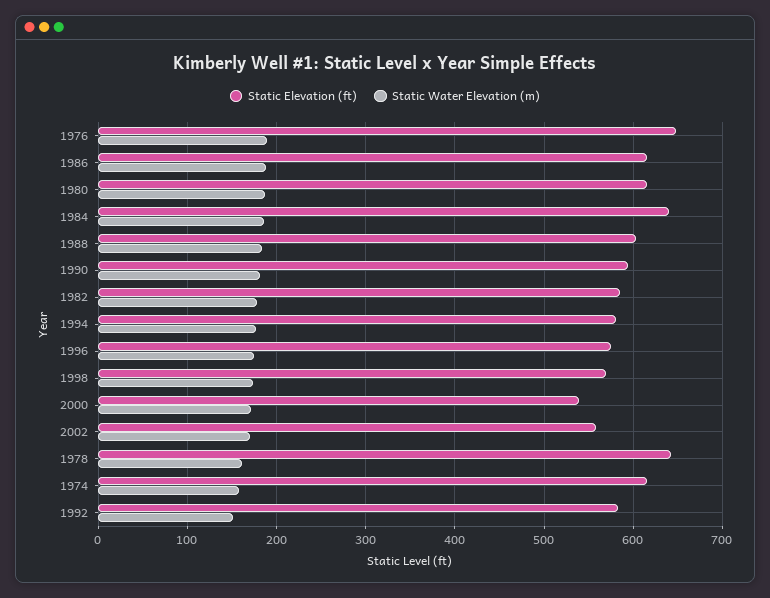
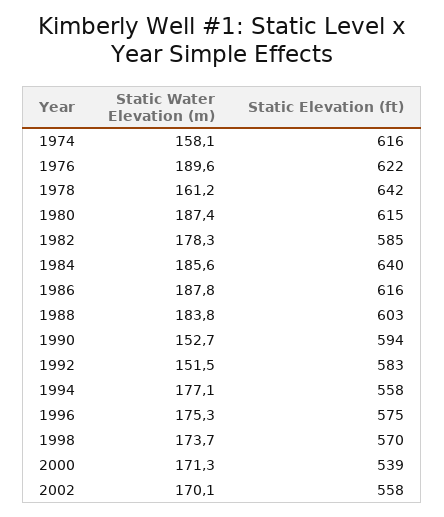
Static Elevation (ft), 1976: 650 -> 622
Static Water Elevation (m), 1990: 180 -> 152.7
Static Elevation (ft), 1994: 580 -> 558

